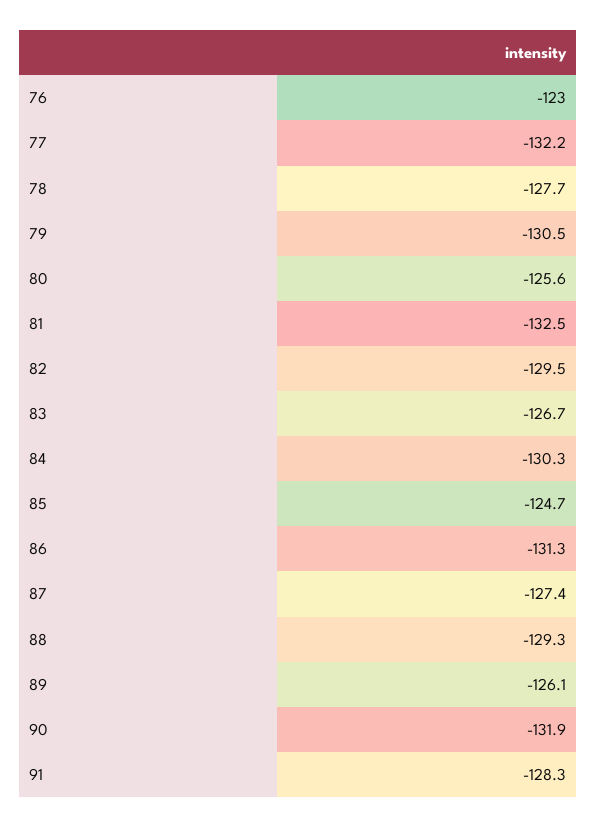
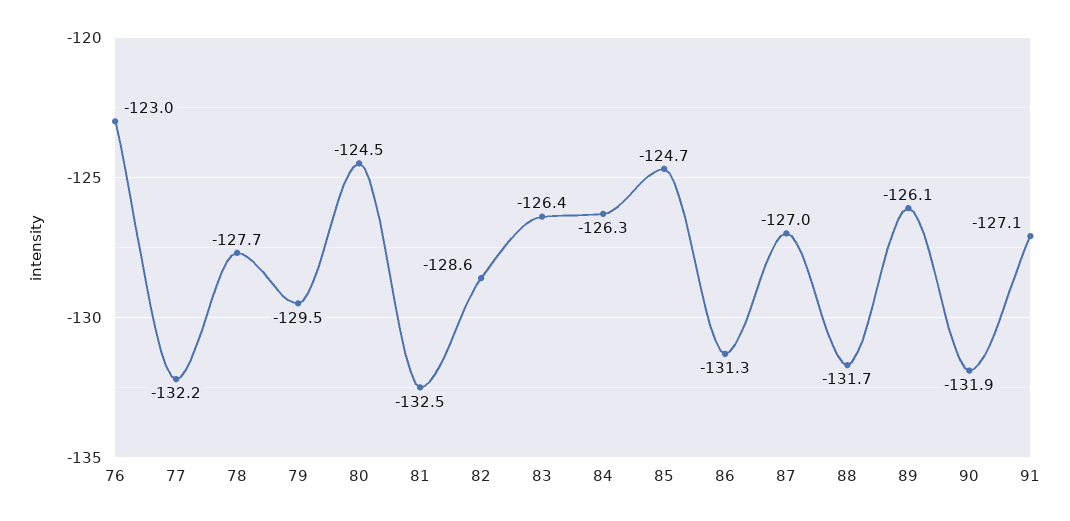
79: -130.5 -> -129.5
80: -125.6 -> -124.5
82: -129.5 -> -128.6
83: -126.7 -> -126.4
84: -130.3 -> -126.3
87: -127.4 -> -127
88: -129.3 -> -131.7
91: -128.3 -> -127.1

